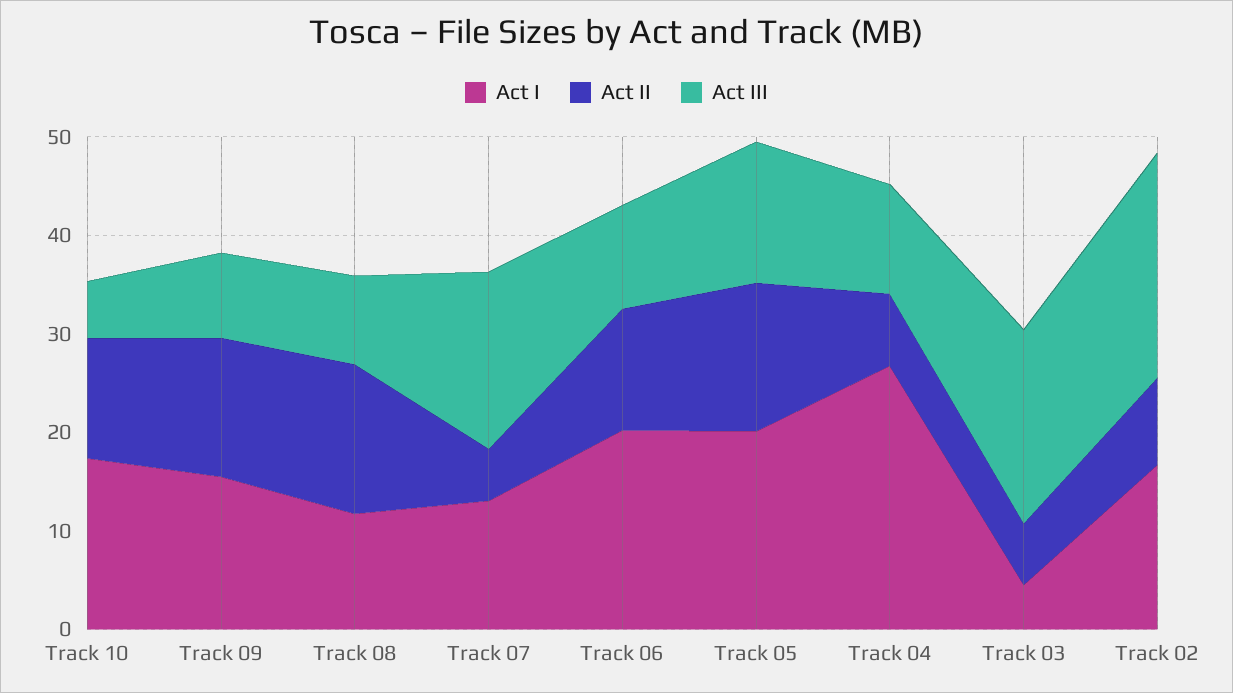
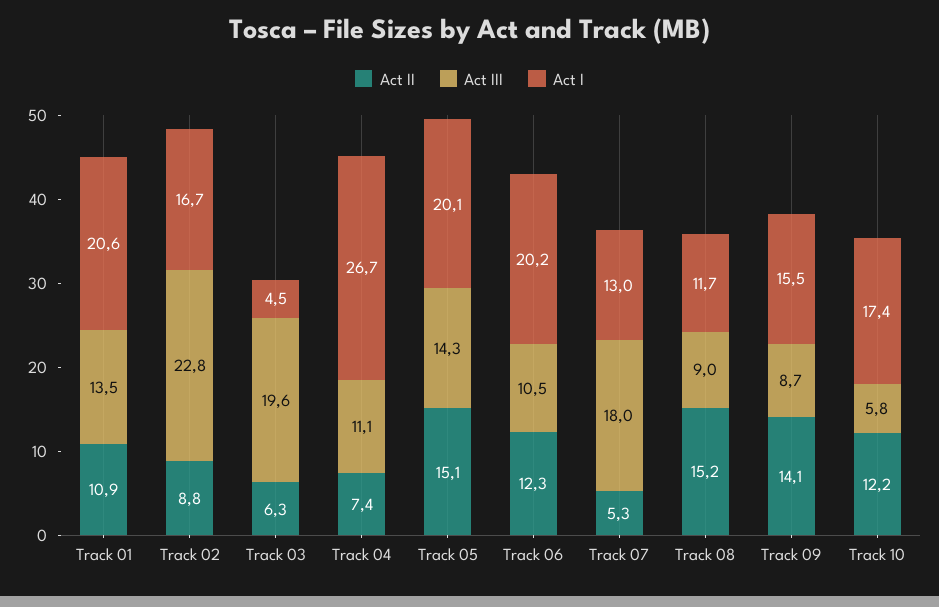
Act II, Track 01: none -> 10.9
Act III, Track 01: none -> 13.5
Act I, Track 01: none -> 20.6

